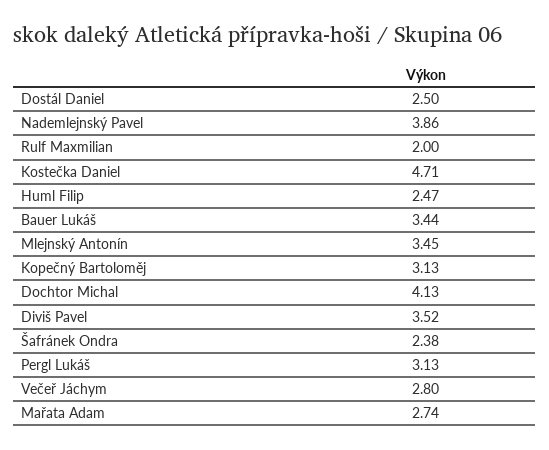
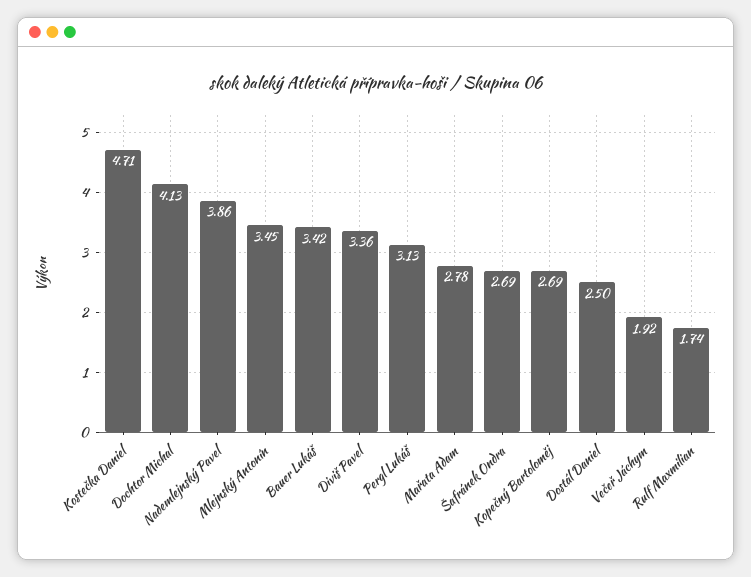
Rulf Maxmilian: 2 -> 1.74
Huml Filip: 2.47 -> none
Bauer Lukáš: 3.44 -> 3.42
Kopečný Bartoloměj: 3.13 -> 2.69
Diviš Pavel: 3.52 -> 3.36
Šafránek Ondra: 2.38 -> 2.69
Večeř Jáchym: 2.8 -> 1.92
Mařata Adam: 2.74 -> 2.78

